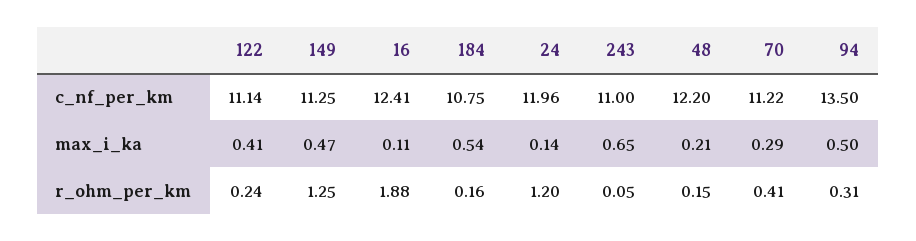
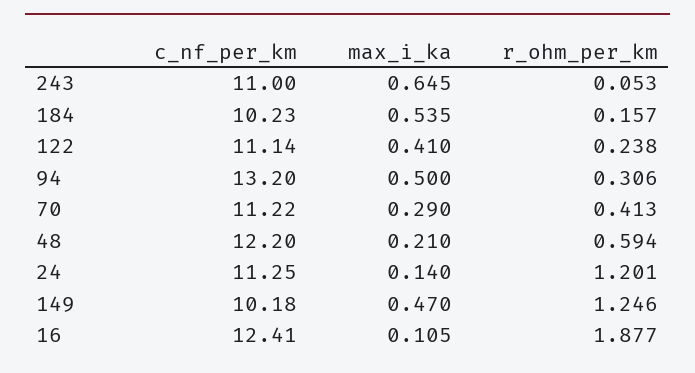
149, c_nf_per_km: 11.25 -> 10.18
184, c_nf_per_km: 10.75 -> 10.23
24, c_nf_per_km: 11.96 -> 11.25
94, c_nf_per_km: 13.5 -> 13.2
48, r_ohm_per_km: 0.15 -> 0.594

